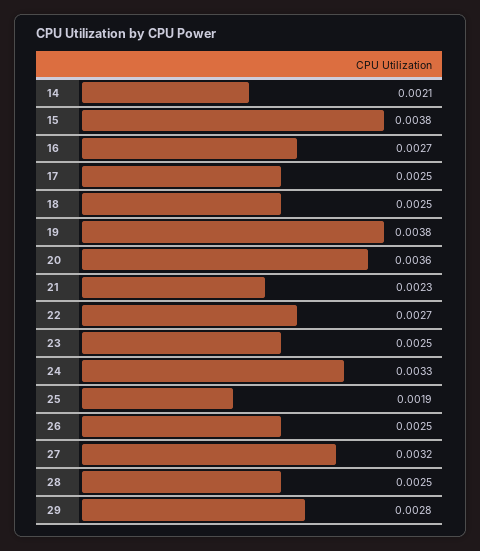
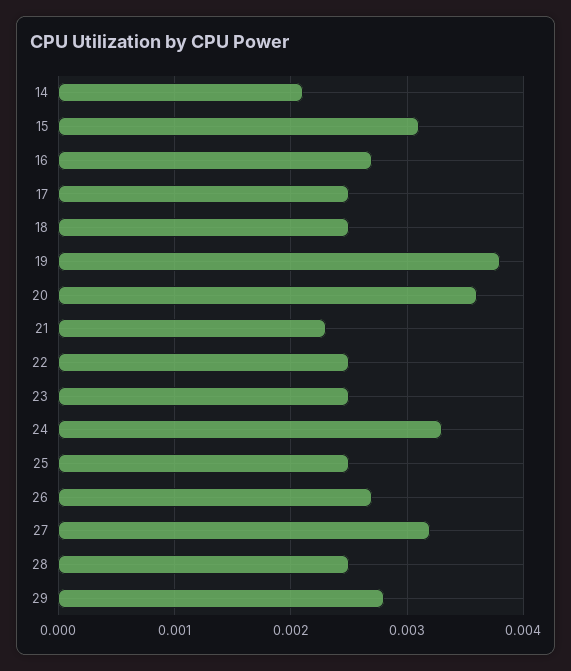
15: 0.0038 -> 0.0031
22: 0.0027 -> 0.0025
25: 0.0019 -> 0.0025
26: 0.0025 -> 0.0027

